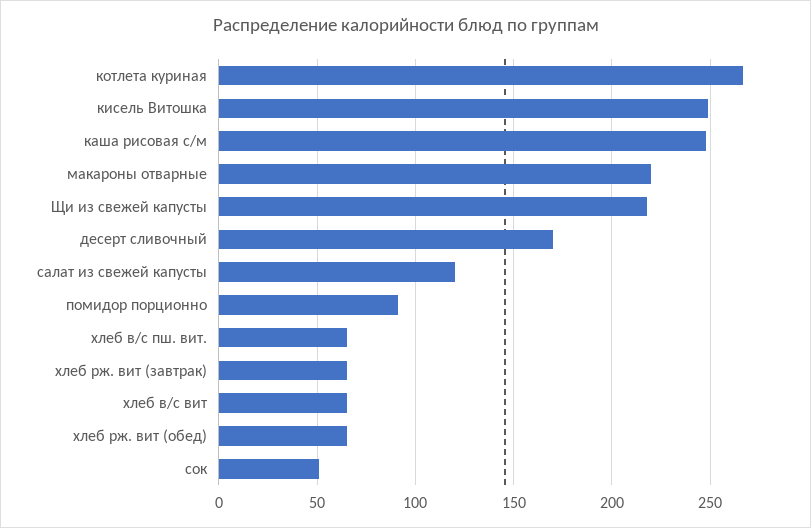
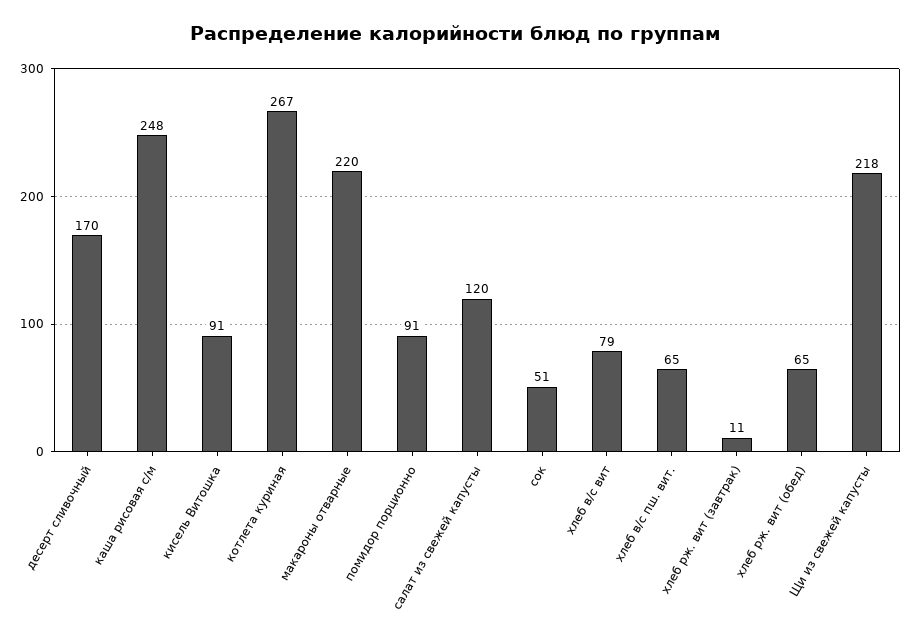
кисель Витошка: 250 -> 91
хлеб рж. вит (завтрак): 65 -> 11
хлеб в/с вит: 65 -> 79

